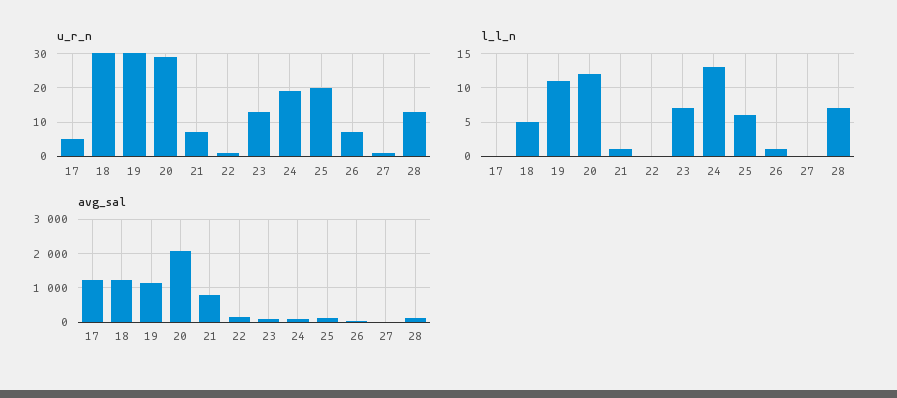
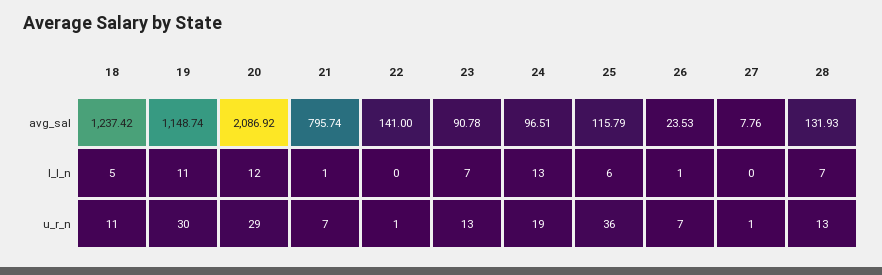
u_r_n, 17: 5 -> none
u_r_n, 18: 30 -> 11
u_r_n, 25: 20 -> 36
l_l_n, 17: 0 -> none
avg_sal, 17: 1200 -> none

